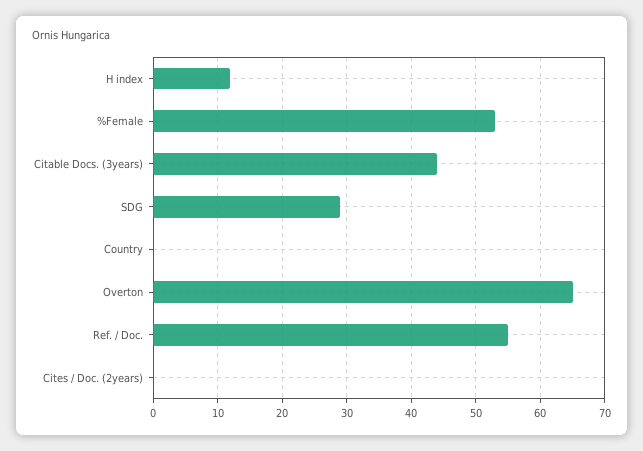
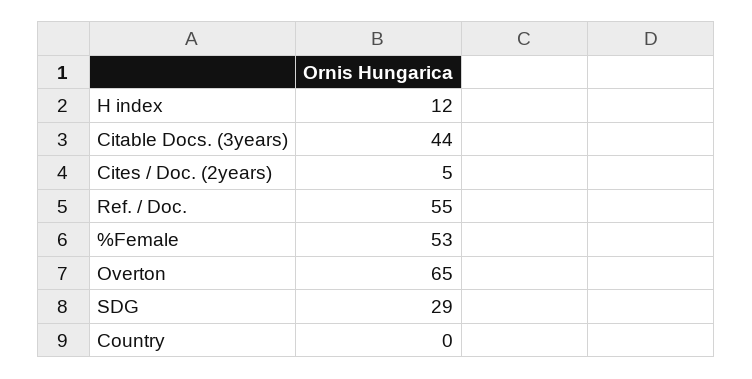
Cites / Doc. (2years): 0 -> 5

